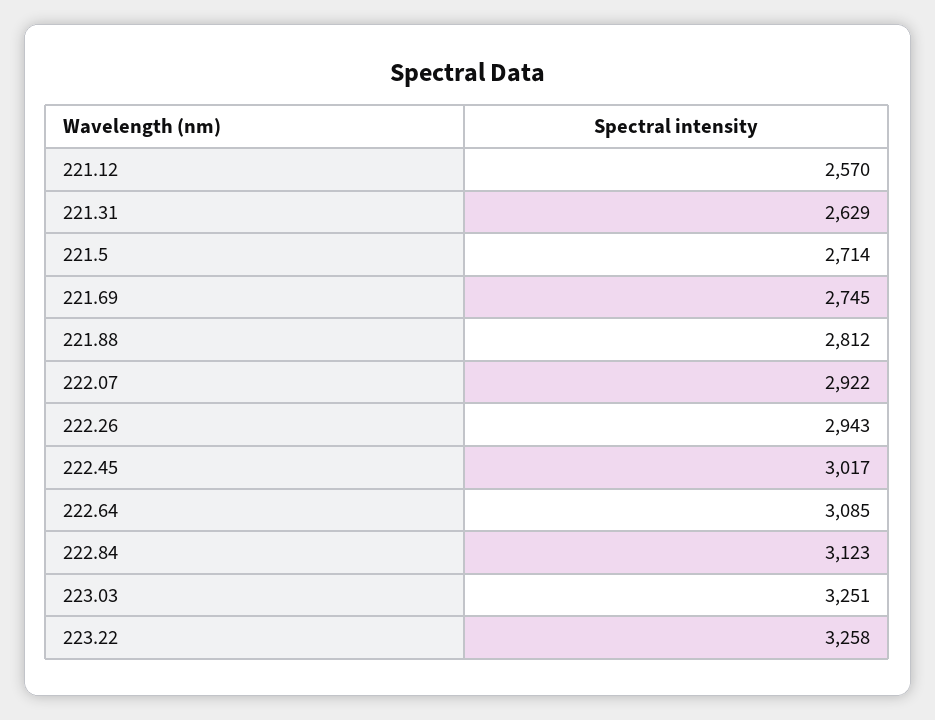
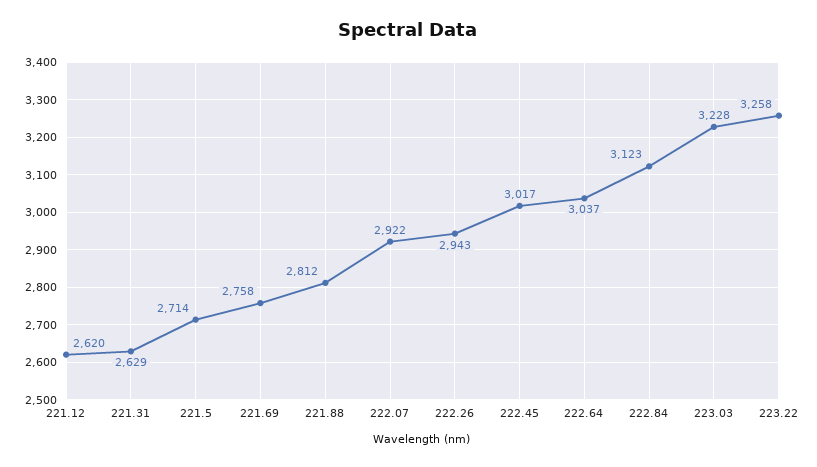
221.12: 2570 -> 2620
221.69: 2745 -> 2758
222.64: 3085 -> 3037
223.03: 3251 -> 3228

